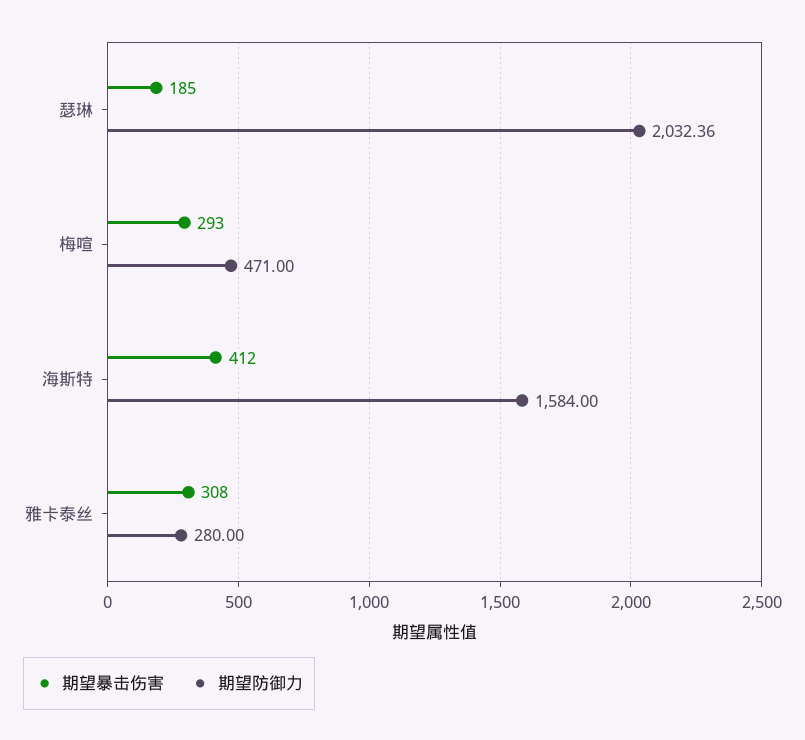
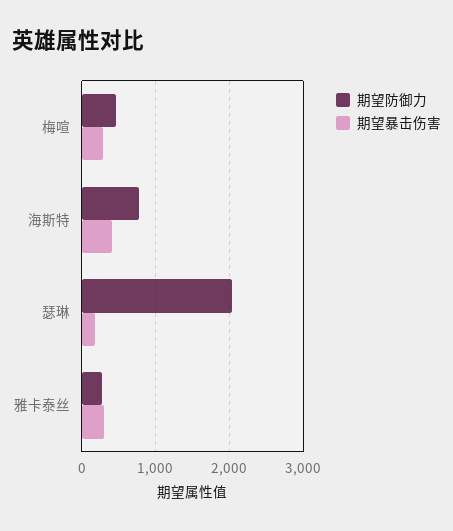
期望防御力, 海斯特: 1584 -> 800

